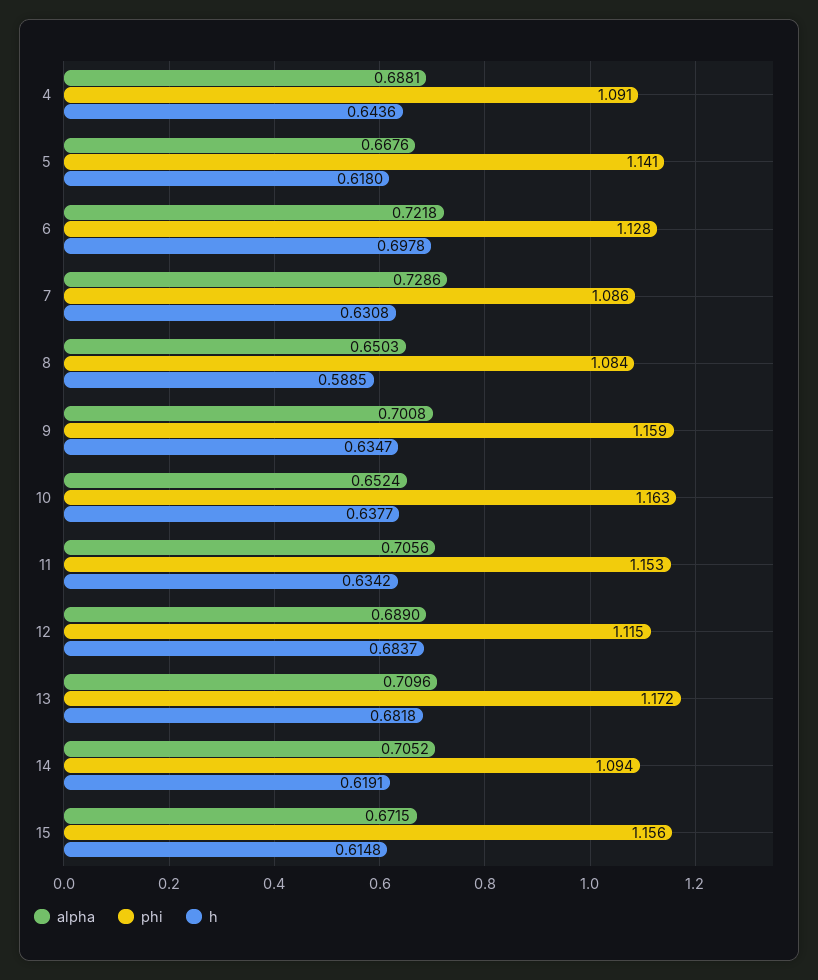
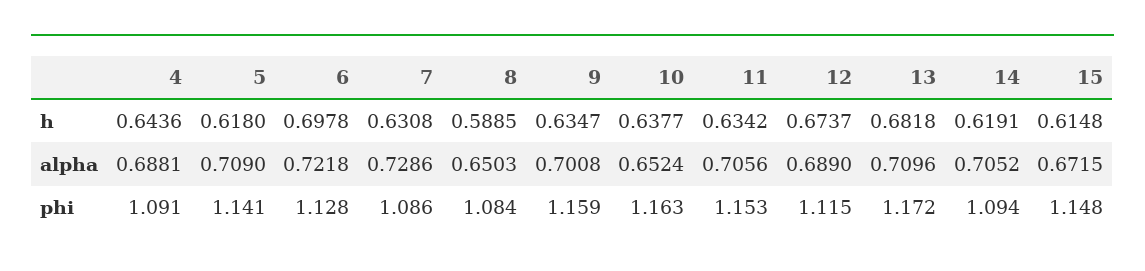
alpha, 5: 0.6676 -> 0.709
h, 12: 0.6837 -> 0.6737
phi, 15: 1.156 -> 1.148

